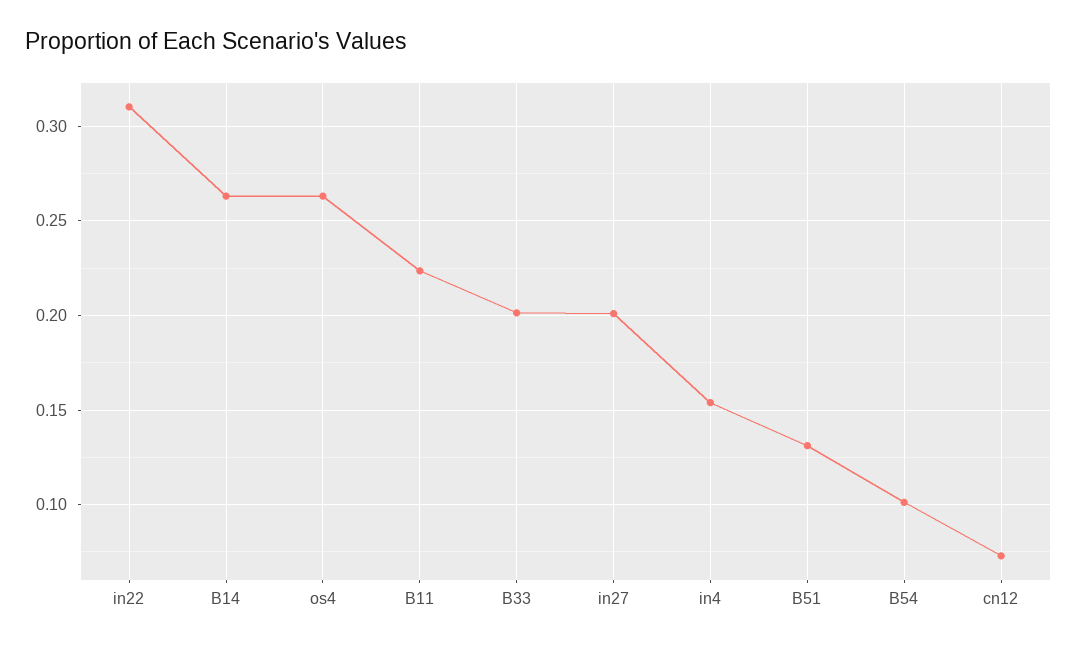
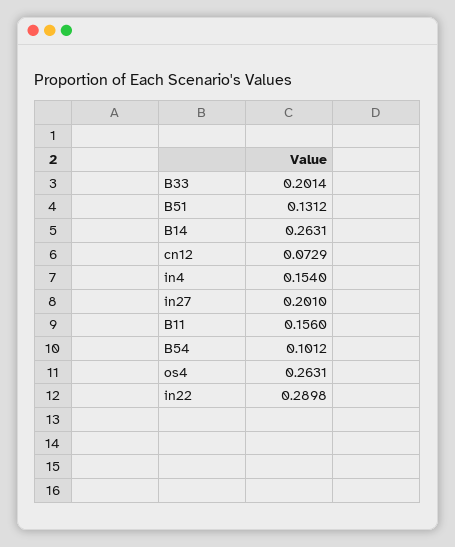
in22: 0.31 -> 0.2898
B11: 0.225 -> 0.156

